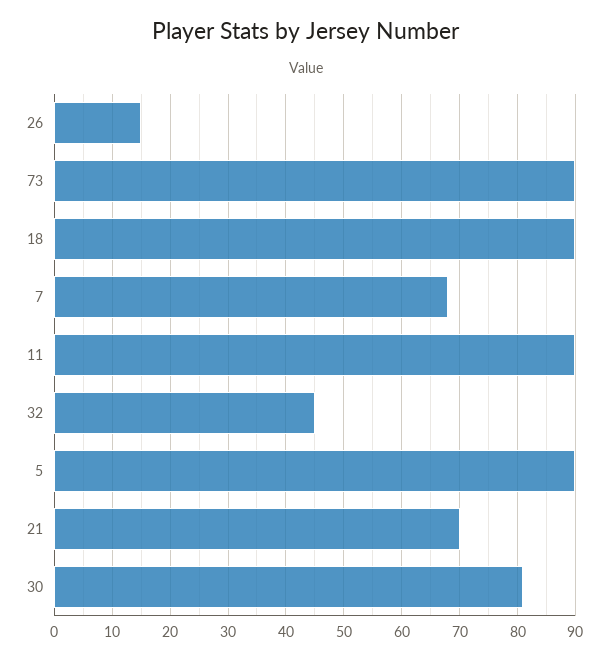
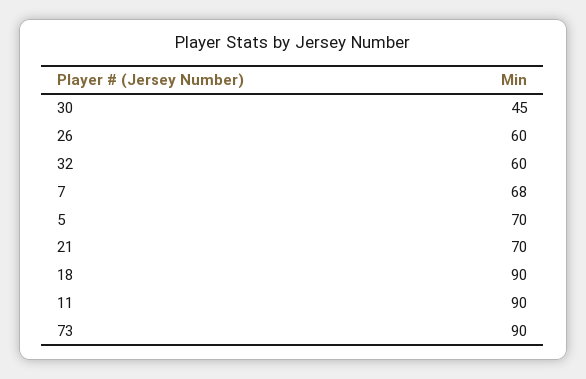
26: 15 -> 60
32: 45 -> 60
5: 90 -> 70
30: 80 -> 45

